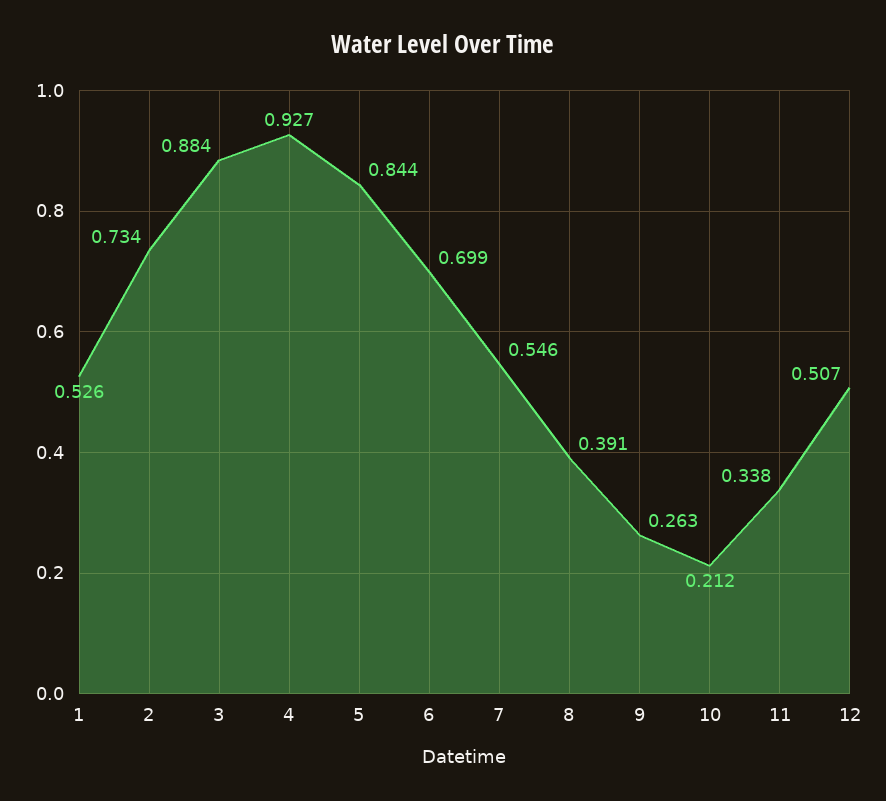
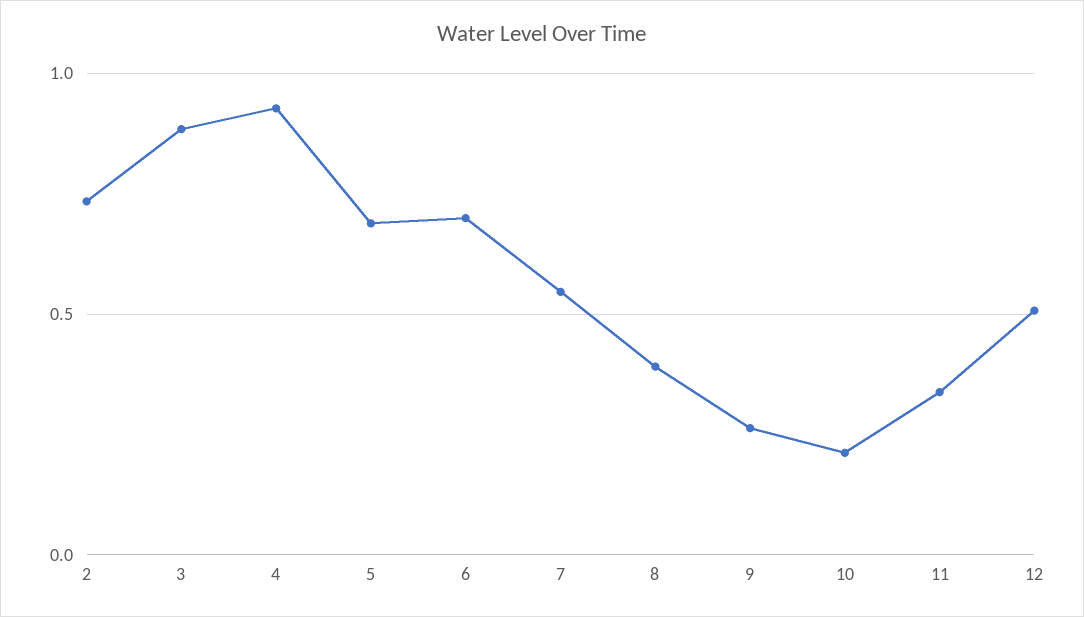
1: 0.526 -> none
5: 0.844 -> 0.7

